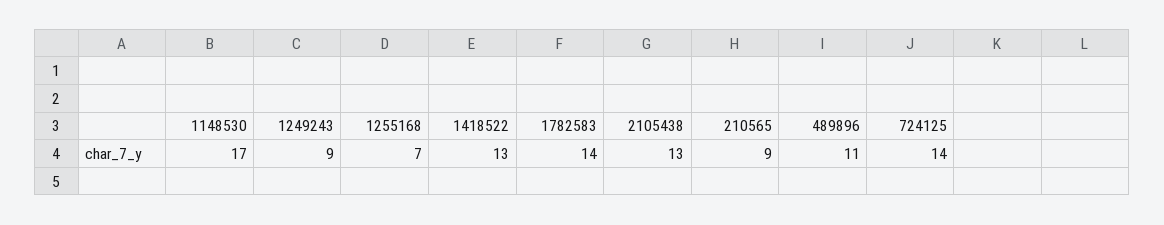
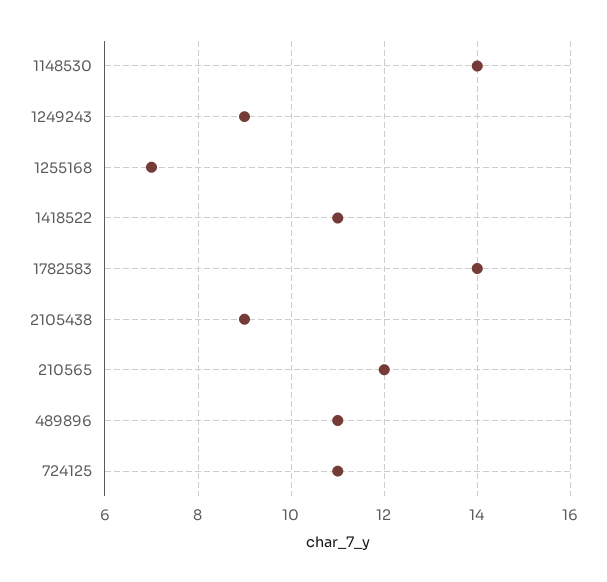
1148530: 17 -> 14
1418522: 13 -> 11
2105438: 13 -> 9
210565: 9 -> 12
724125: 14 -> 11

